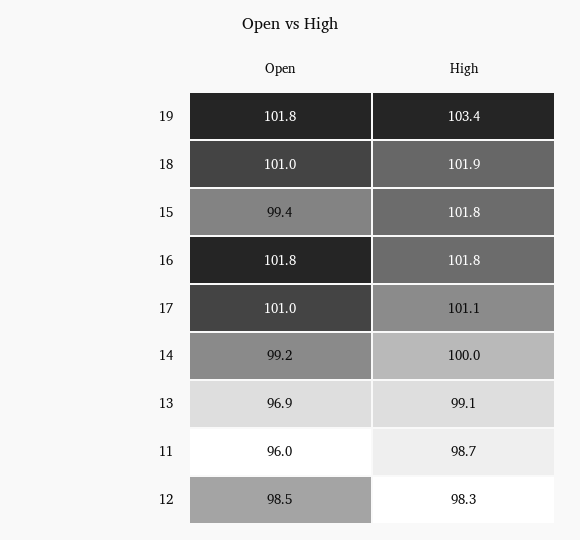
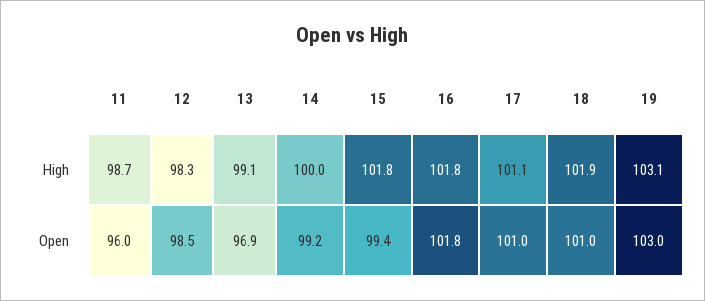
Open, 19: 101.8 -> 103
High, 19: 103.4 -> 103.1

